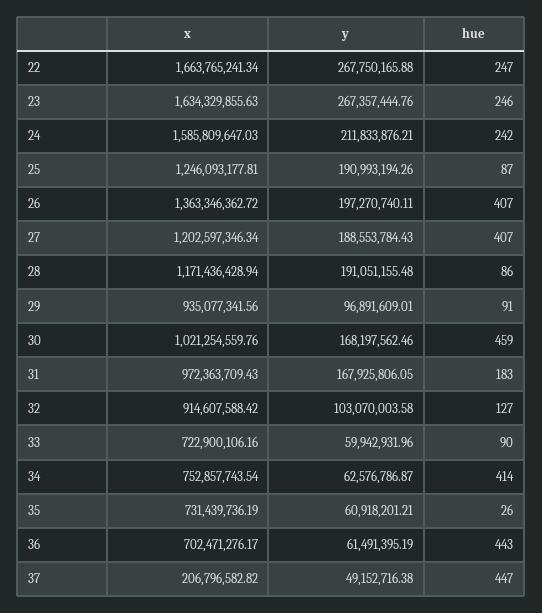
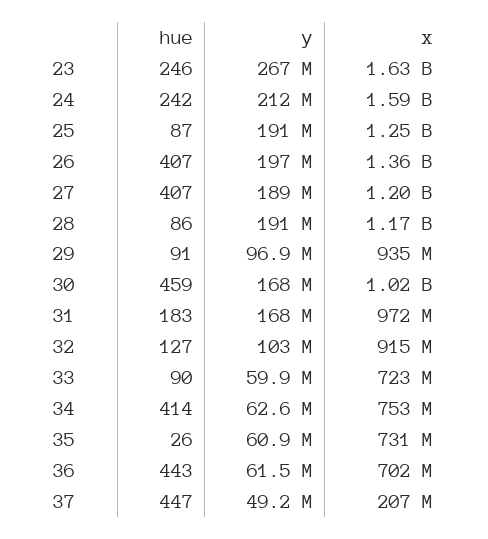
x, 22: 1663765241.34 -> none
y, 22: 267750165.88 -> none
hue, 22: 247 -> none

